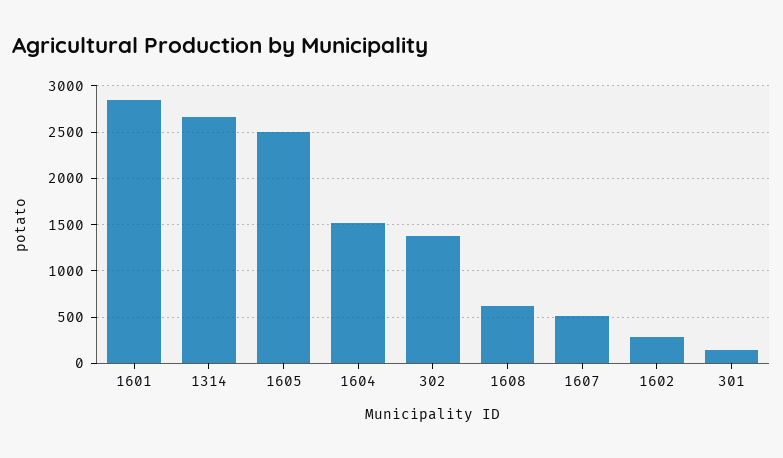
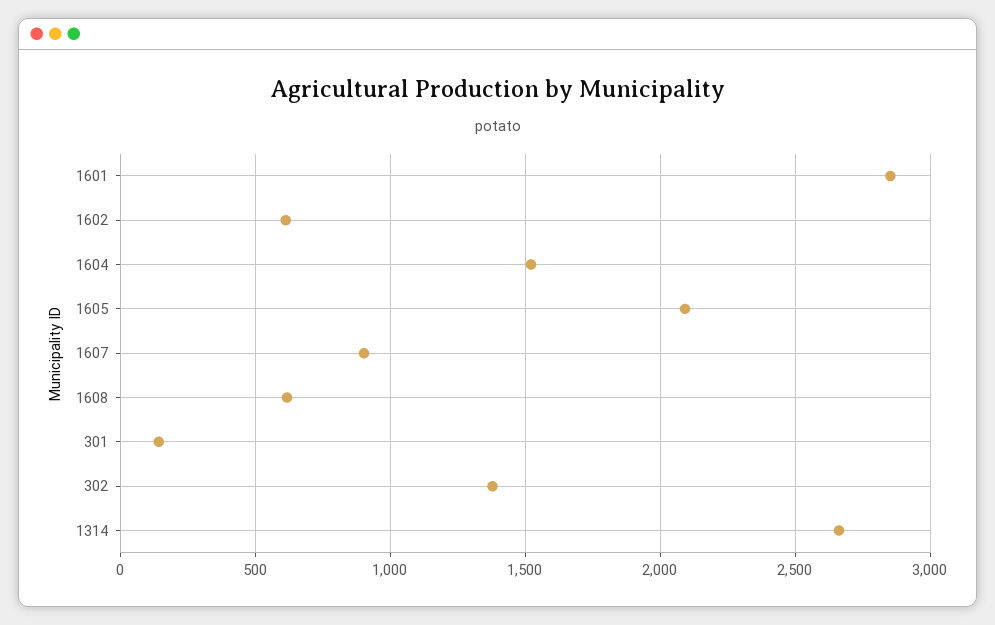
1605: 2500 -> 2100
1607: 500 -> 900
1602: 300 -> 600

